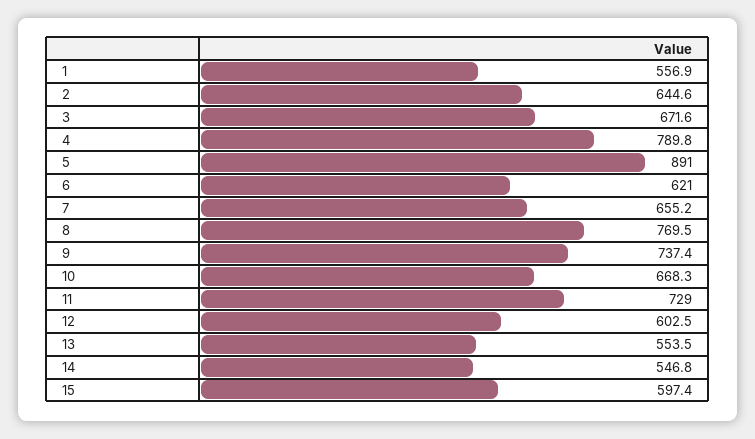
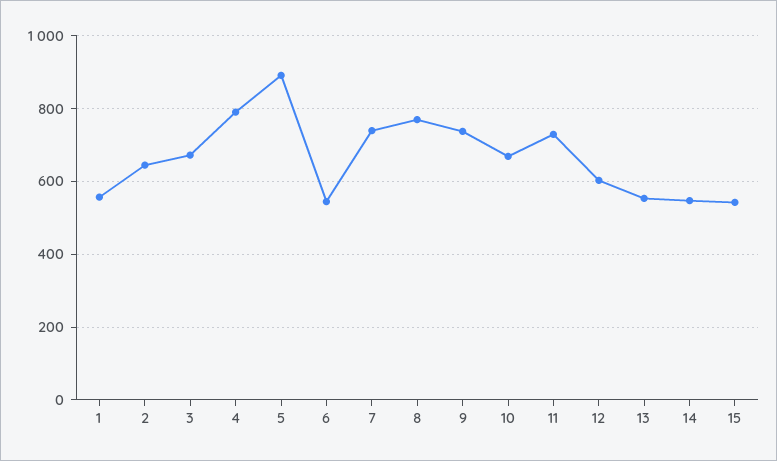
6: 621 -> 540
7: 655.2 -> 740
15: 597.4 -> 540

